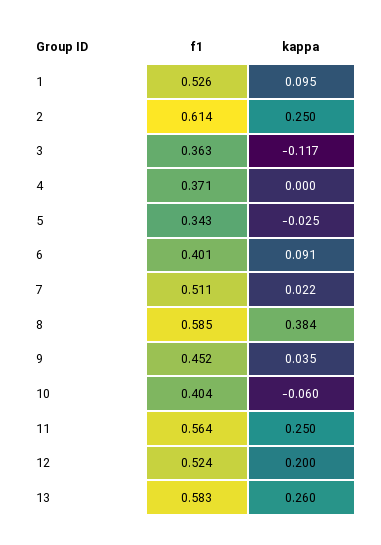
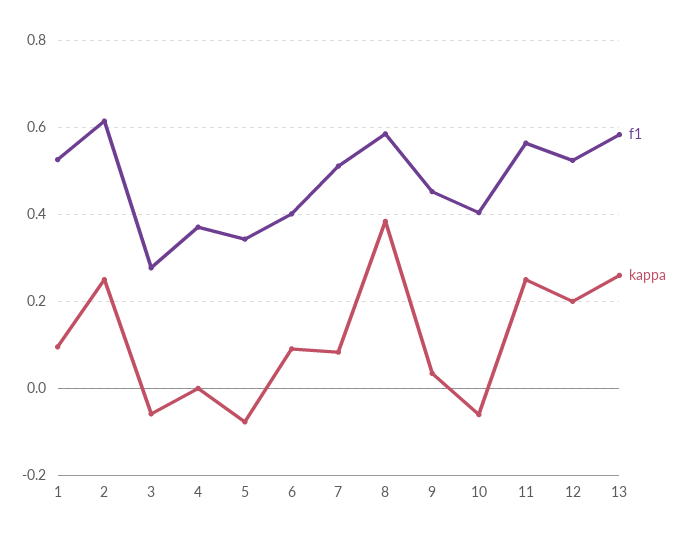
f1, 3: 0.363 -> 0.28
kappa, 3: -0.117 -> -0.06
kappa, 5: -0.025 -> -0.08
kappa, 7: 0.022 -> 0.08

